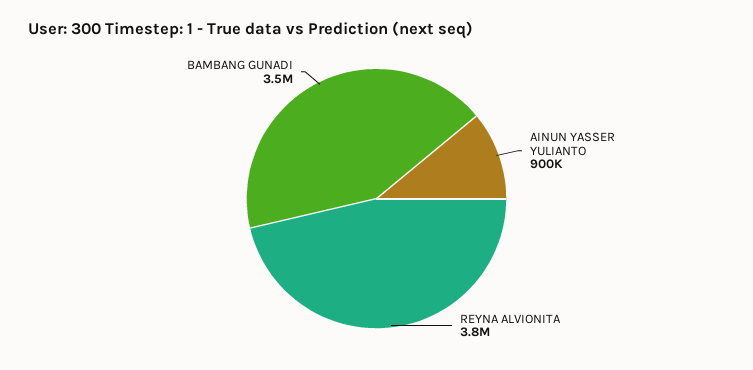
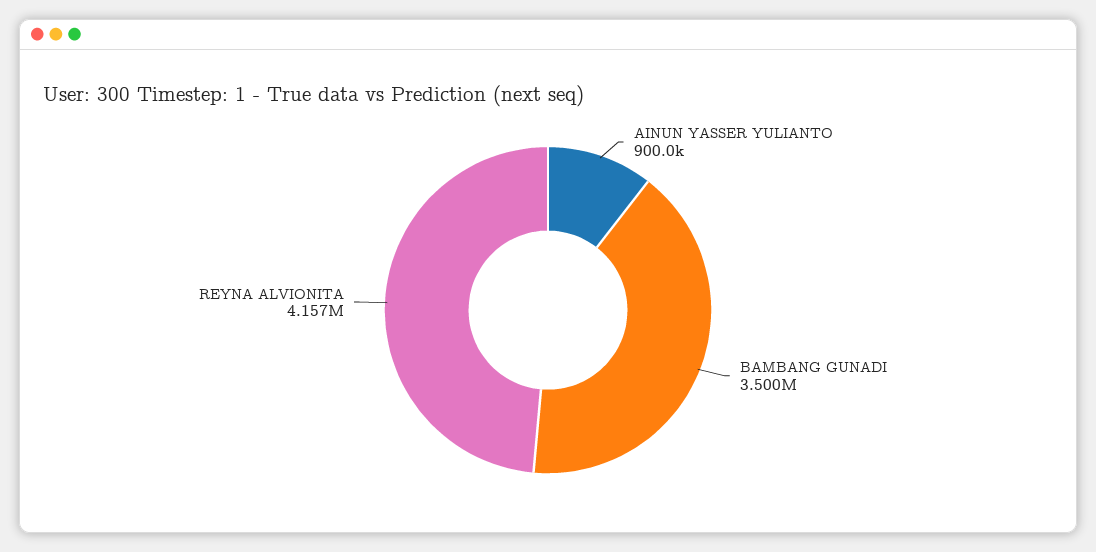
REYNA ALVIONITA: 3800000 -> 4157000

